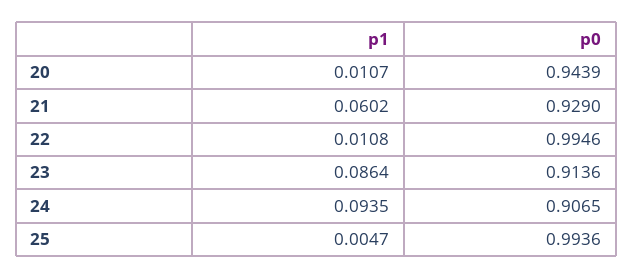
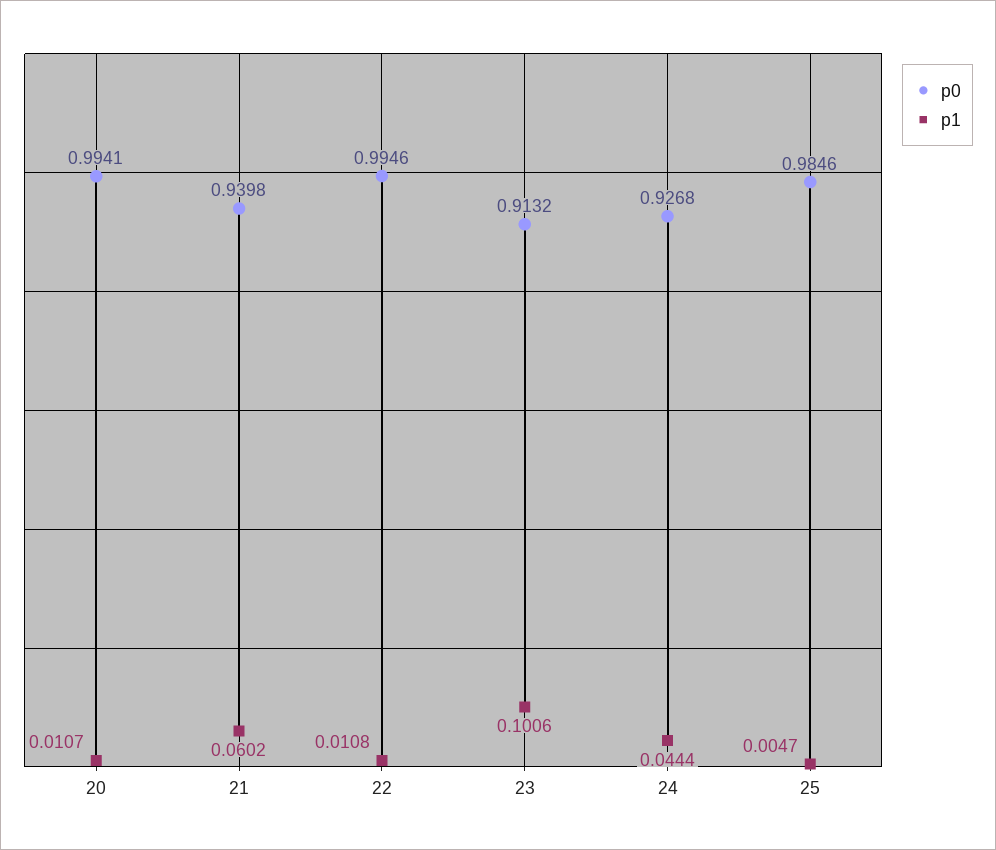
p0, 20: 0.9439 -> 0.9941
p0, 21: 0.929 -> 0.9398
p1, 23: 0.0864 -> 0.1006
p0, 23: 0.9136 -> 0.9132
p1, 24: 0.0935 -> 0.0444
p0, 24: 0.9065 -> 0.9268
p0, 25: 0.9936 -> 0.9846

